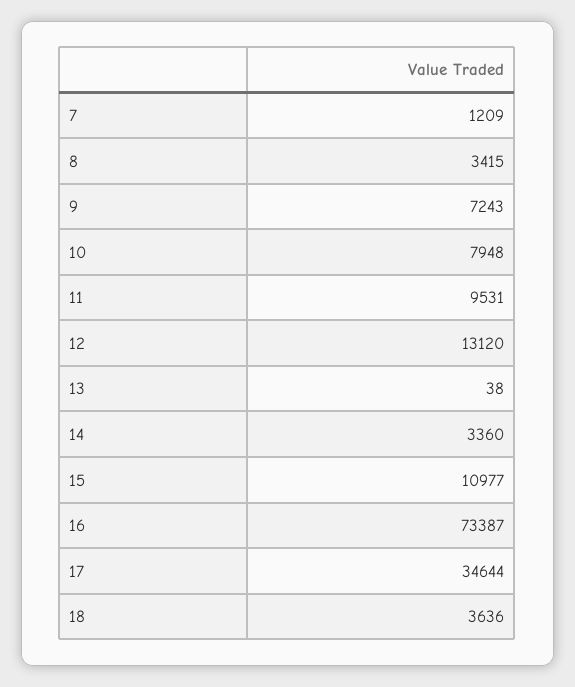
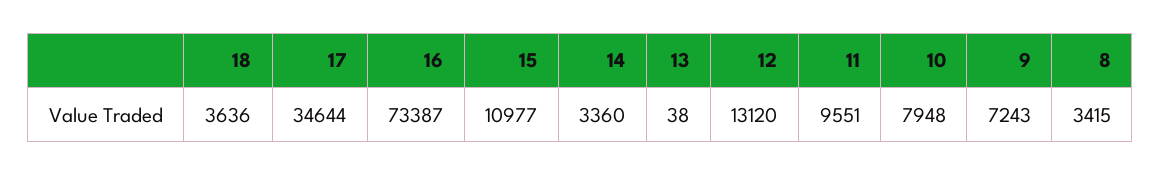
7: 1209 -> none
11: 9531 -> 9551

